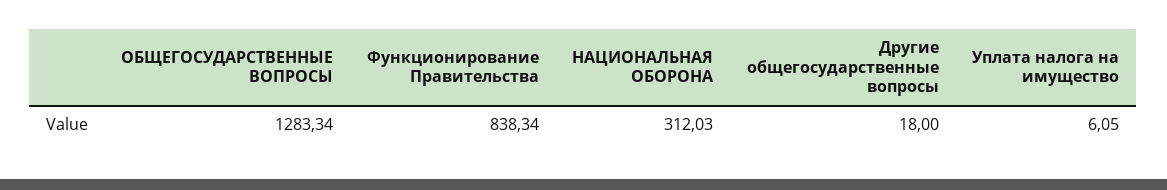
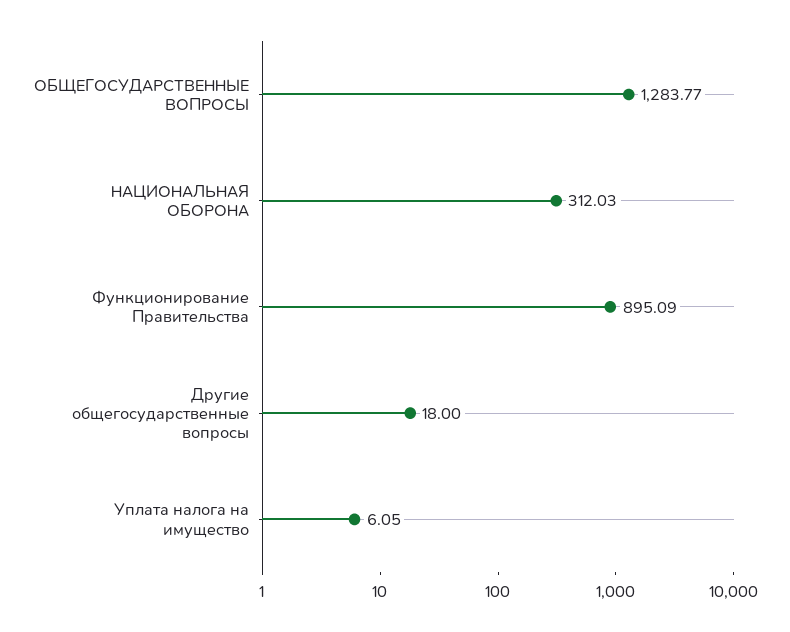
ОБЩЕГОСУДАРСТВЕННЫЕ ВОПРОСЫ: 1283.34 -> 1283.77
Функционирование Правительства: 838.34 -> 895.09

